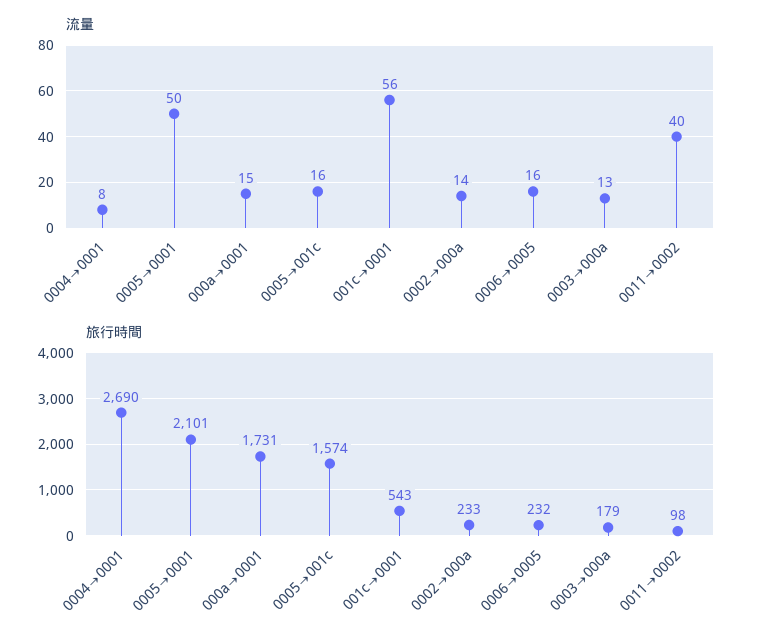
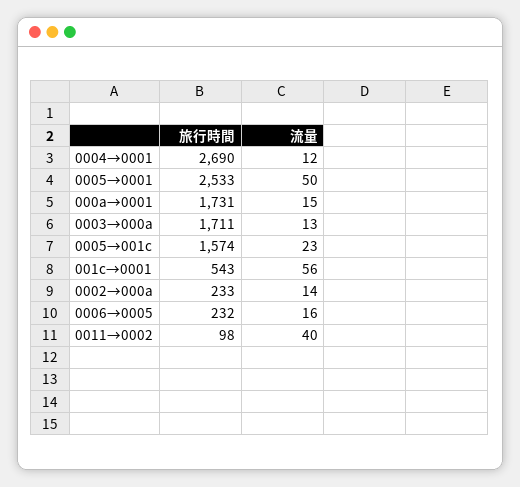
流量, 0004→0001: 8 -> 12
流量, 0005→001c: 16 -> 23
旅行時間, 0005→0001: 2101 -> 2533
旅行時間, 0003→000a: 179 -> 1711

